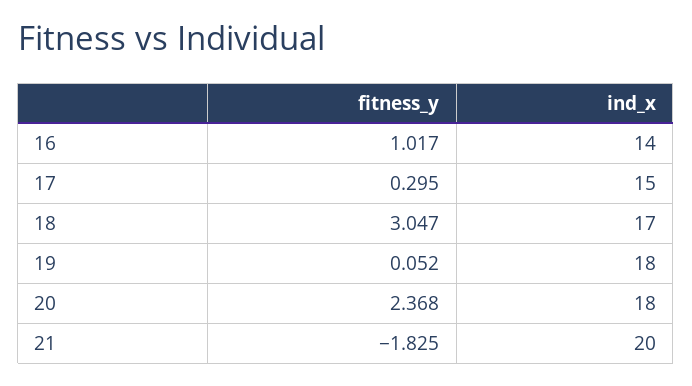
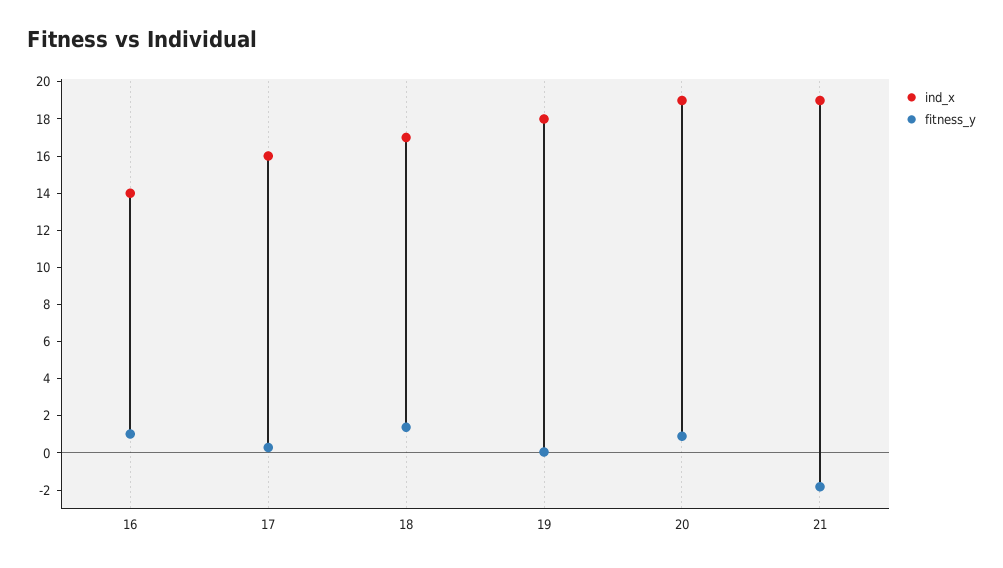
ind_x, 17: 15 -> 16
fitness_y, 18: 3.047 -> 1.5
fitness_y, 20: 2.368 -> 1
ind_x, 20: 18 -> 19
ind_x, 21: 20 -> 19

